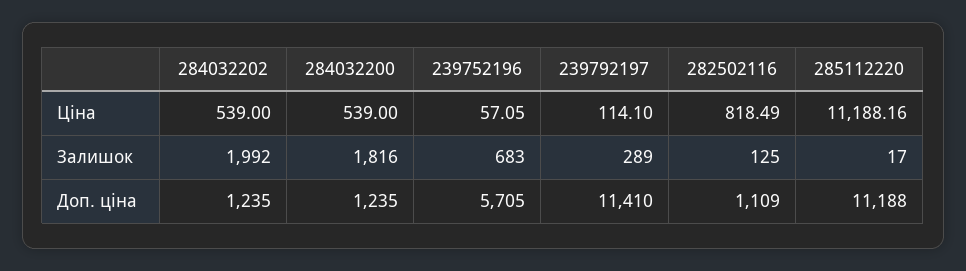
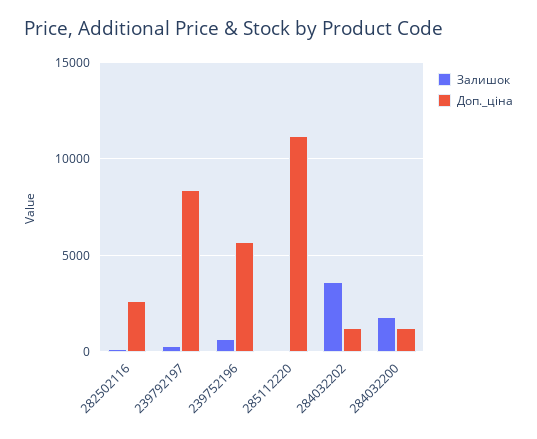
Ціна, 284032202: 539 -> none
Ціна, 284032200: 539 -> none
Ціна, 239752196: 57.05 -> none
Ціна, 239792197: 114.1 -> none
Ціна, 282502116: 818.49 -> none
Ціна, 285112220: 11188.16 -> none
Залишок, 284032202: 1992 -> 3500
Доп. ціна, 239792197: 11410 -> 8500
Доп. ціна, 282502116: 1109 -> 2500

